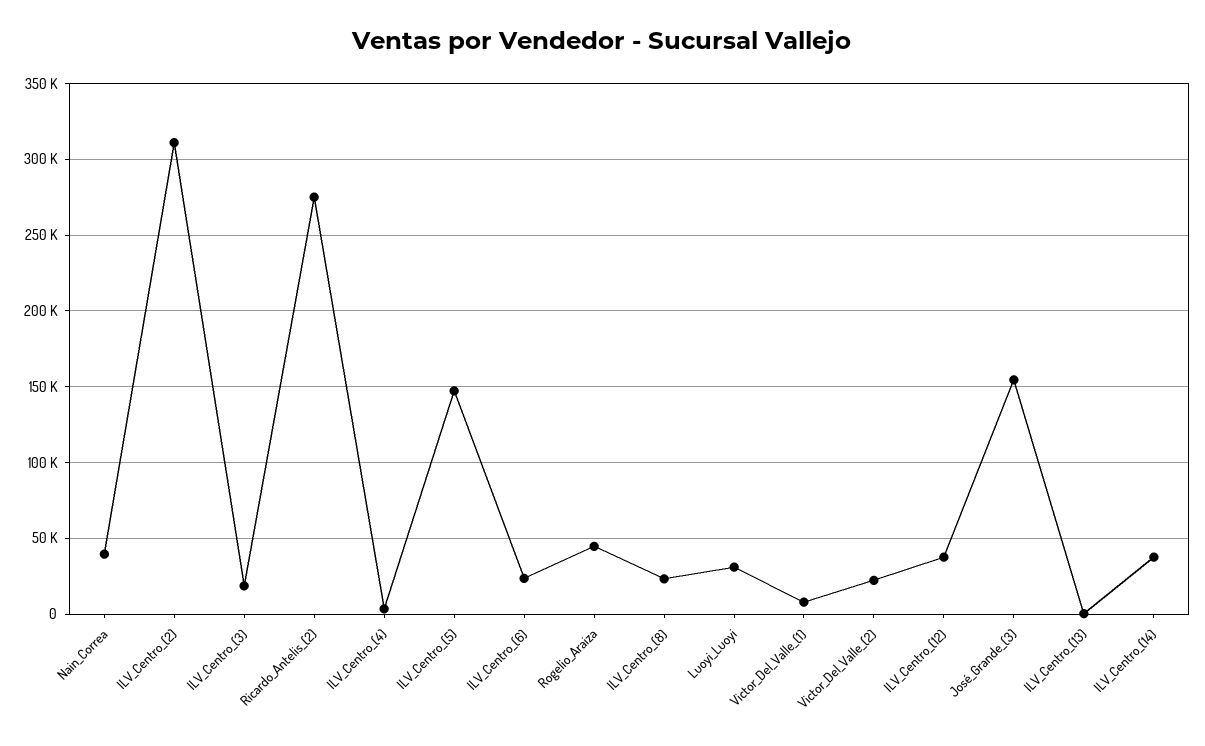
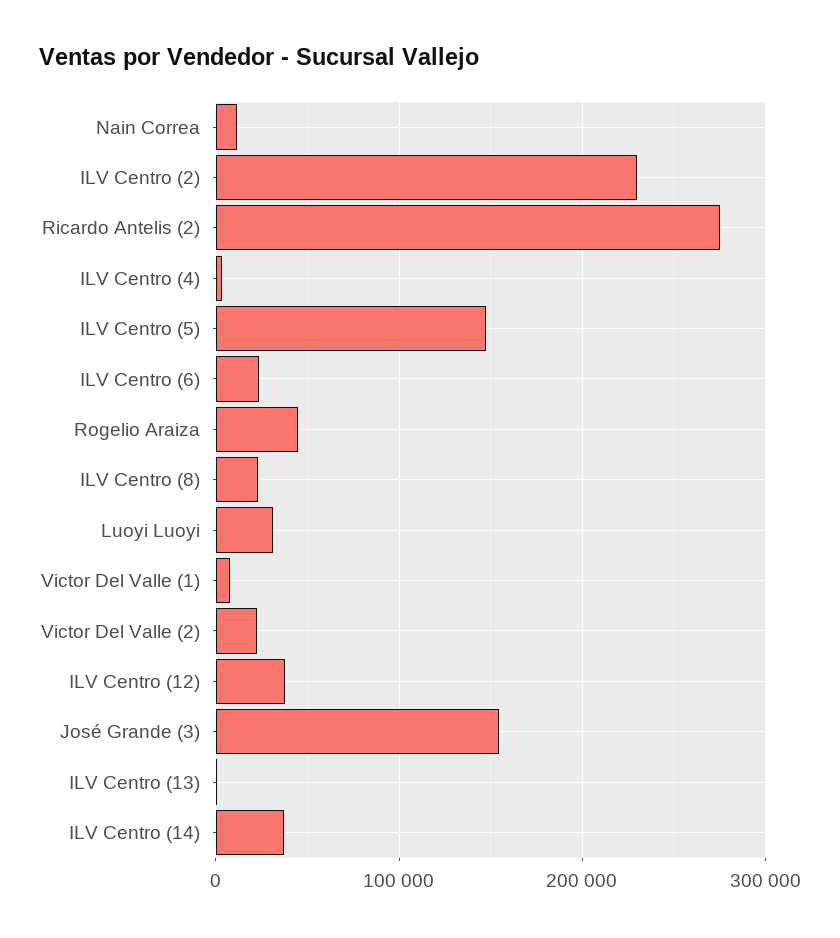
Nain_Correa: 40000 -> 10000
ILV_Centro_(2): 310000 -> 230000
ILV_Centro_(3): 20000 -> none

